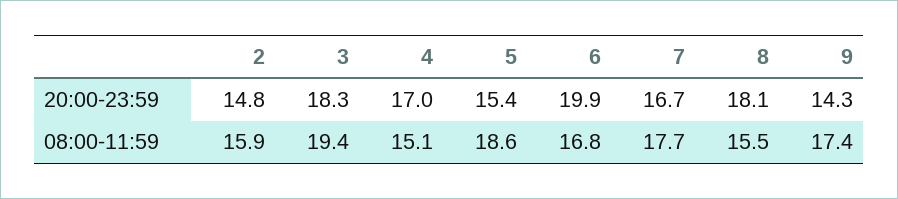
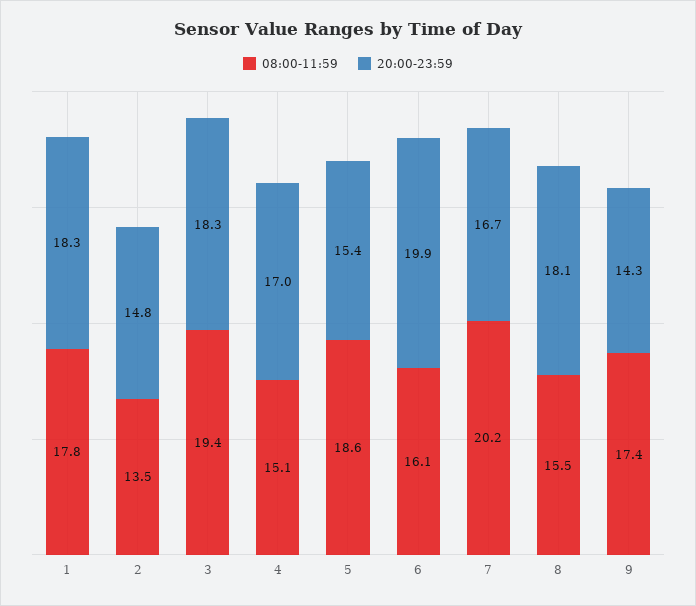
08:00-11:59, 2: 15.9 -> 13.5
08:00-11:59, 6: 16.8 -> 16.1
08:00-11:59, 7: 17.7 -> 20.2
08:00-11:59, 1: none -> 17.8
20:00-23:59, 1: none -> 18.3

